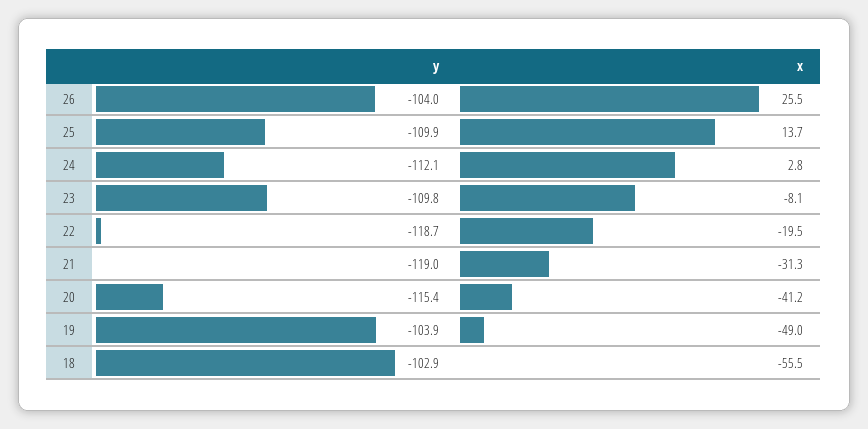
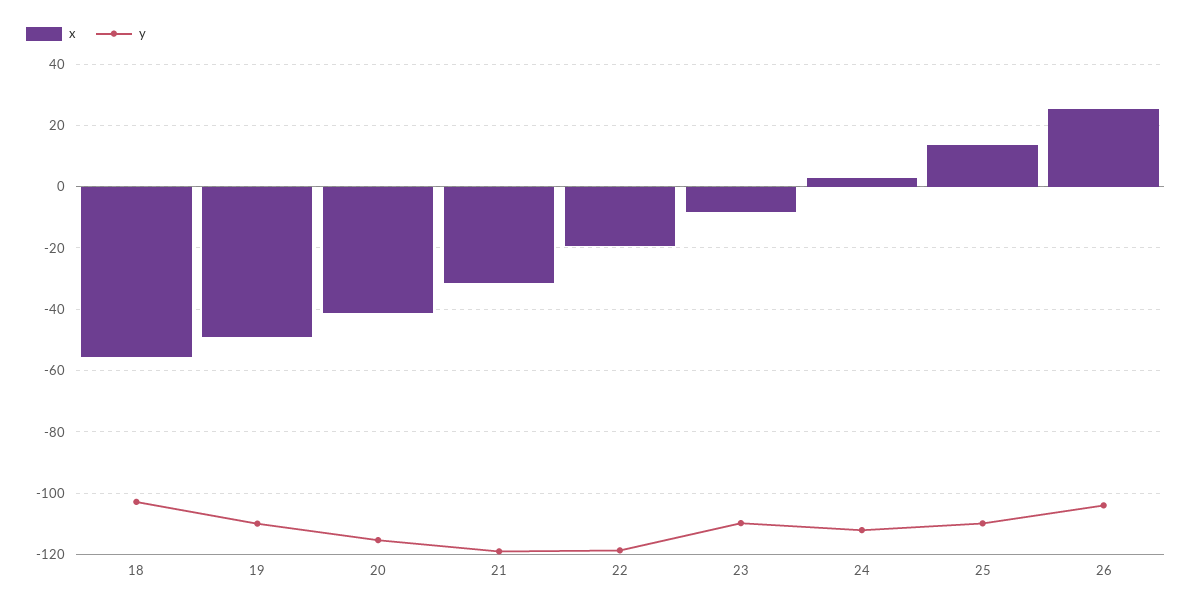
y, 19: -103.9 -> -110

